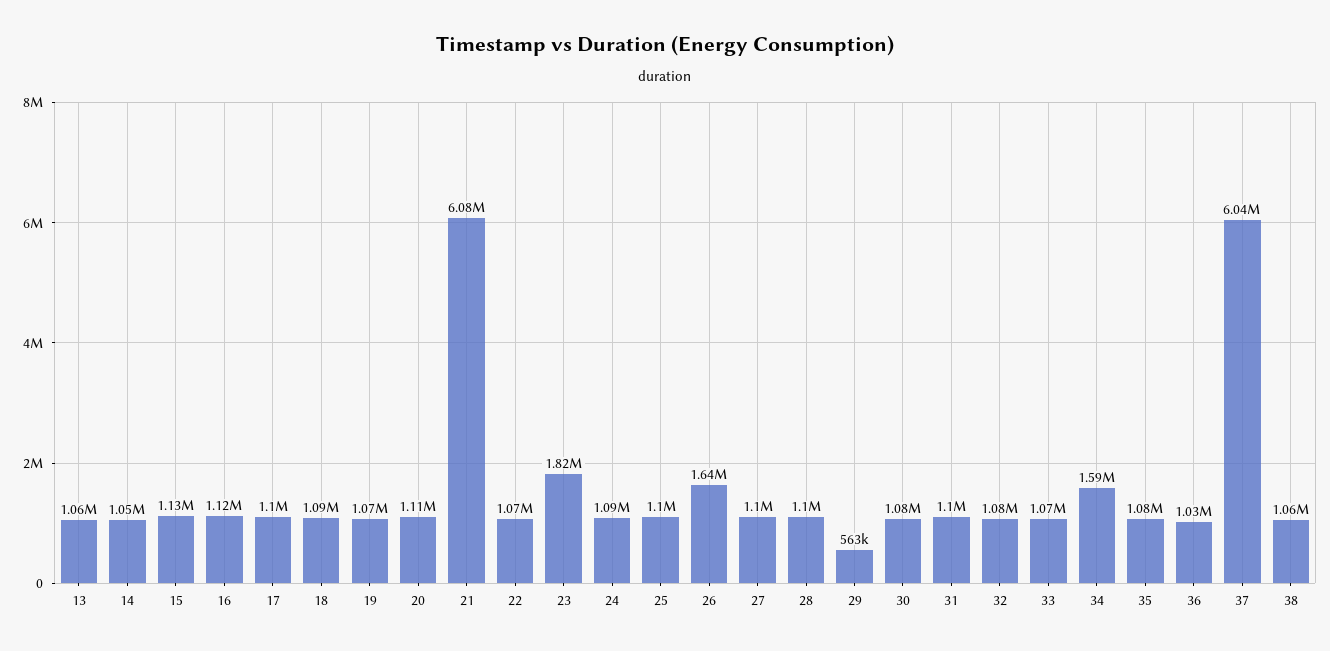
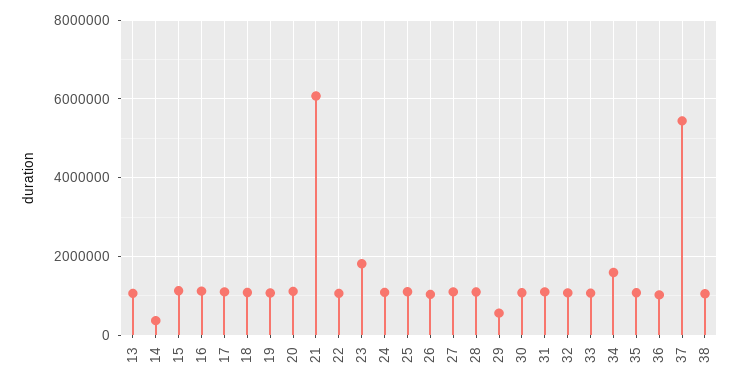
14: 1050000 -> 400000
26: 1640000 -> 1000000
37: 6040000 -> 5400000

